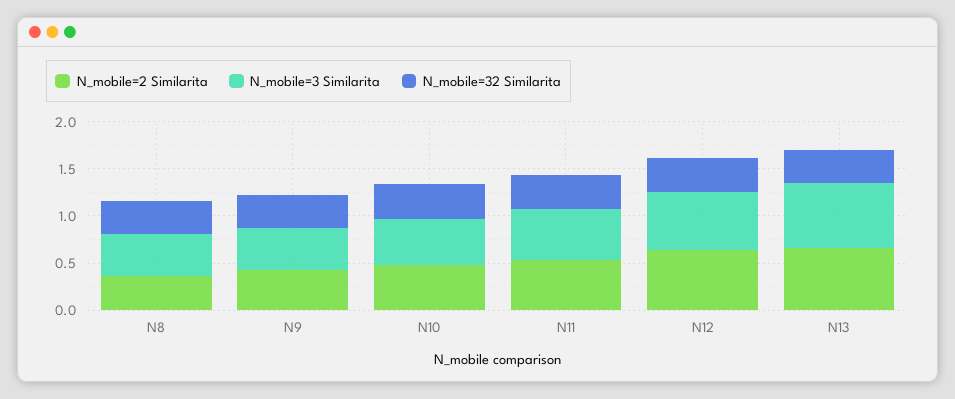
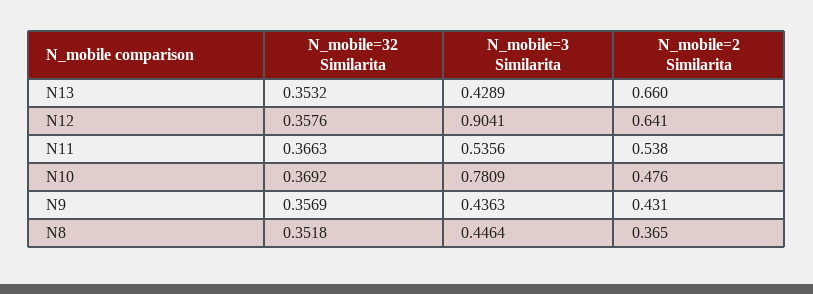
N_mobile=3 Similarita, N10: 0.5 -> 0.7809
N_mobile=3 Similarita, N12: 0.6 -> 0.9041
N_mobile=3 Similarita, N13: 0.7 -> 0.4289

